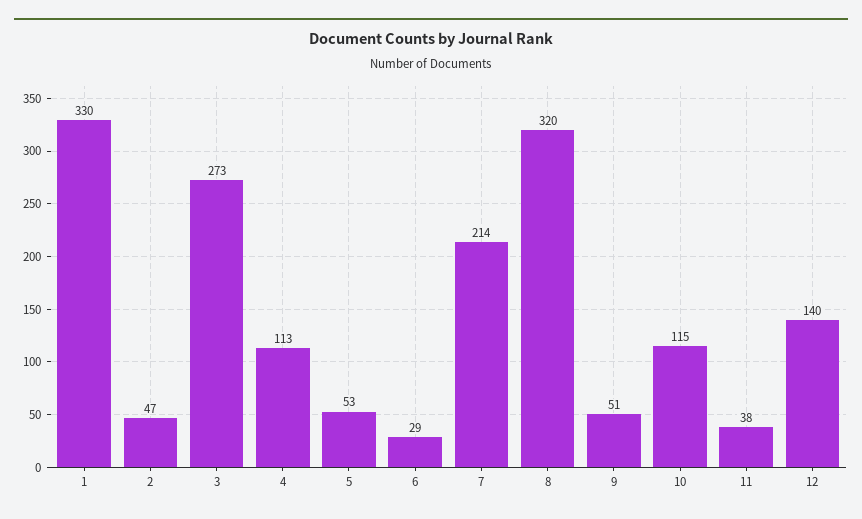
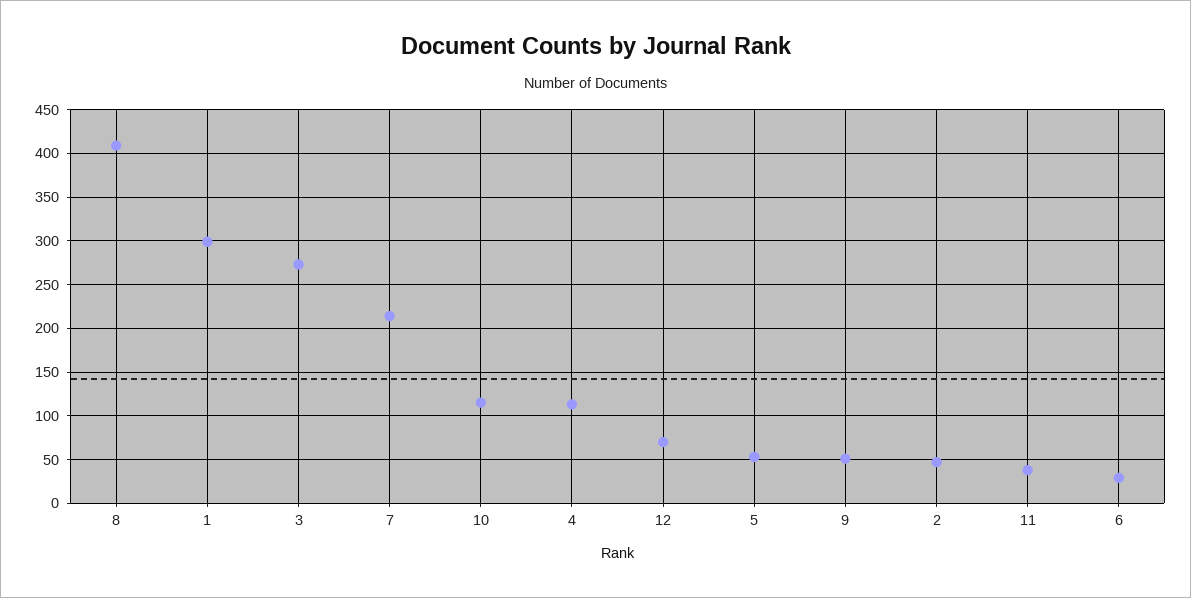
1: 330 -> 300
8: 320 -> 410
12: 140 -> 70

